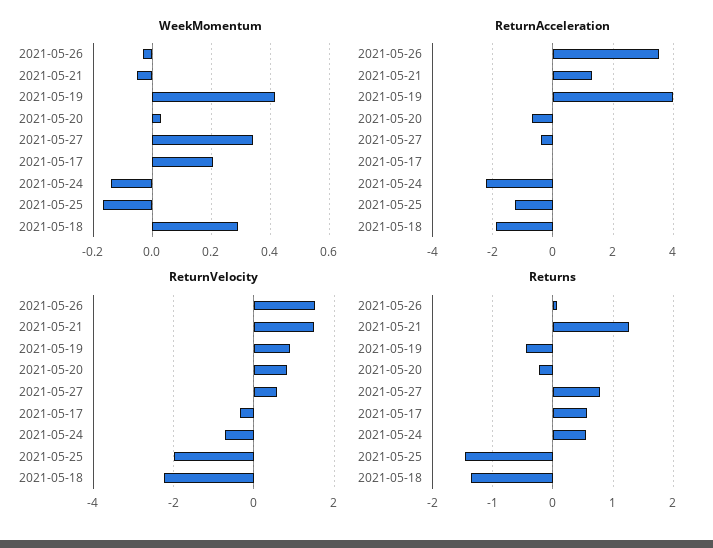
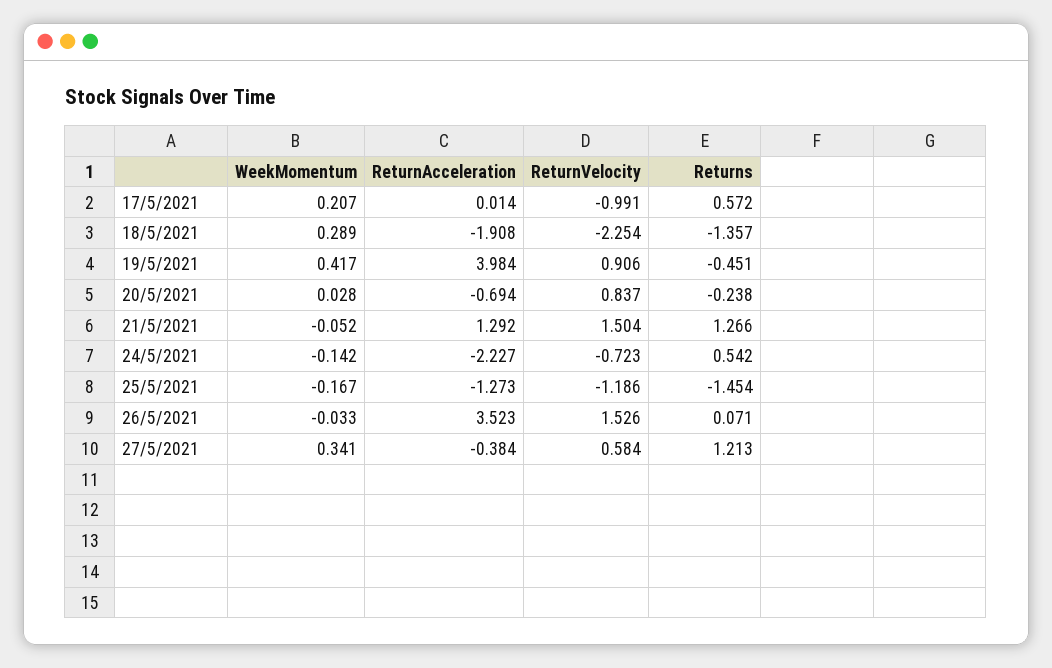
ReturnVelocity, 2021-05-17: -0.4 -> -0.991
ReturnVelocity, 2021-05-25: -2 -> -1.186
Returns, 2021-05-27: 0.8 -> 1.213

